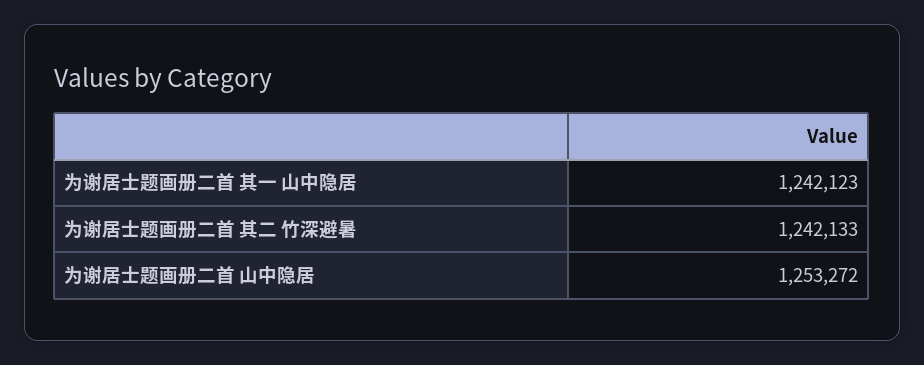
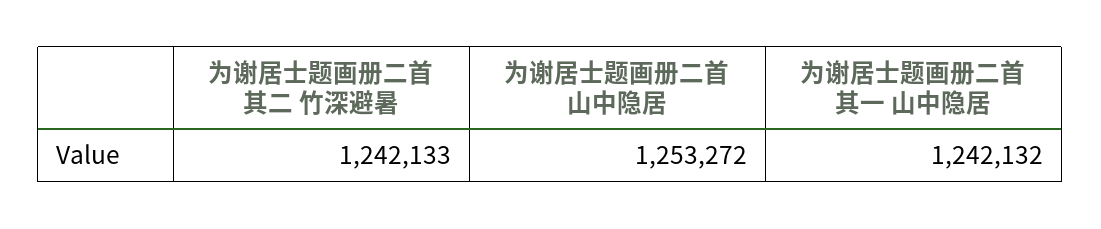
为谢居士题画册二首 其一 山中隐居: 1242123 -> 1242132

